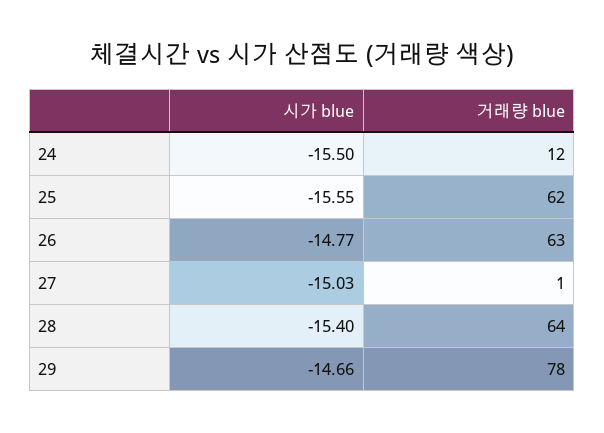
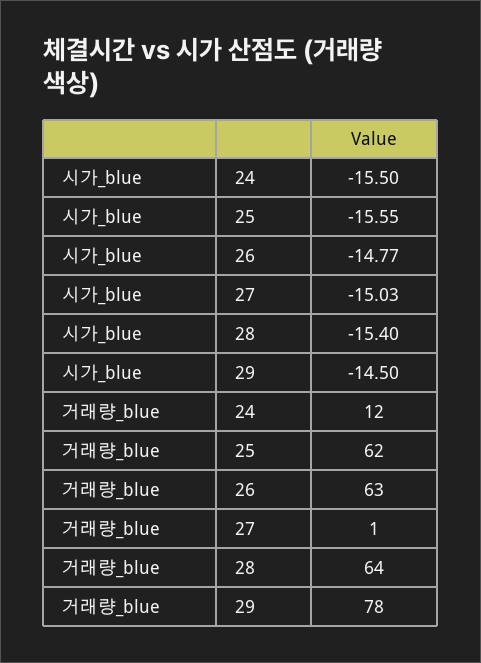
시가 blue, 29: -14.66 -> -14.5

